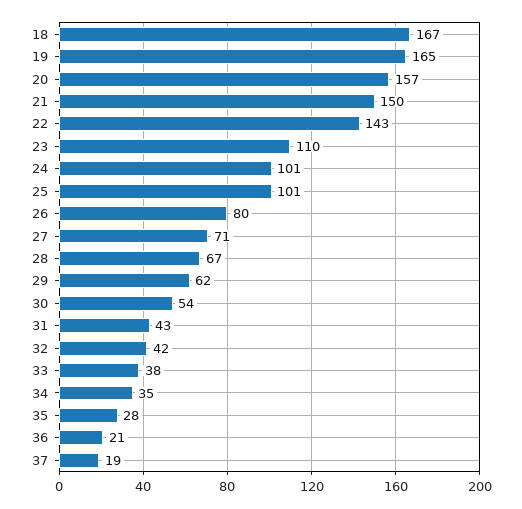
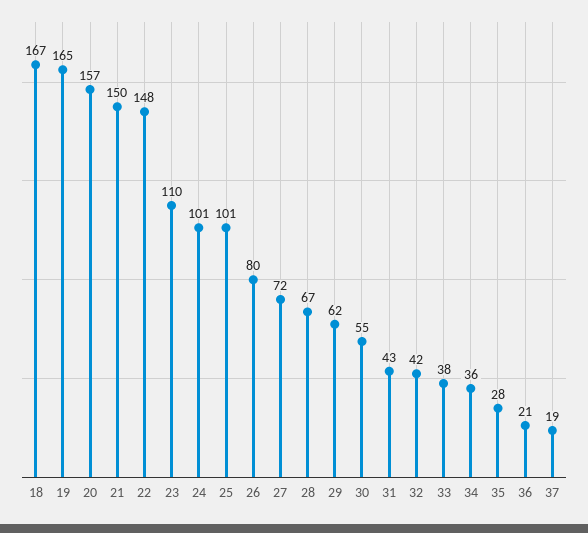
22: 143 -> 148
27: 71 -> 72
30: 54 -> 55
34: 35 -> 36

